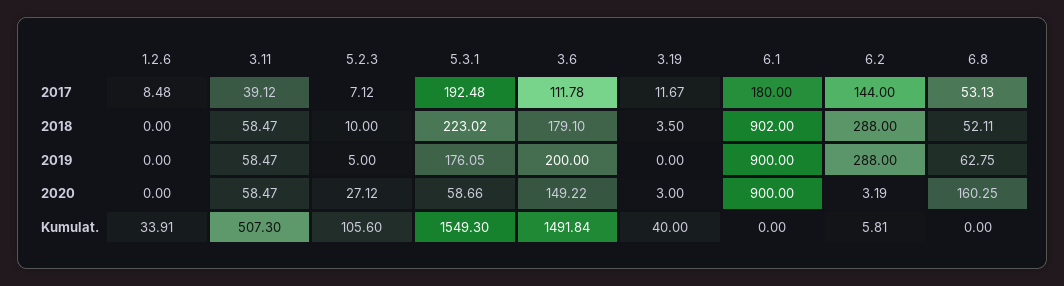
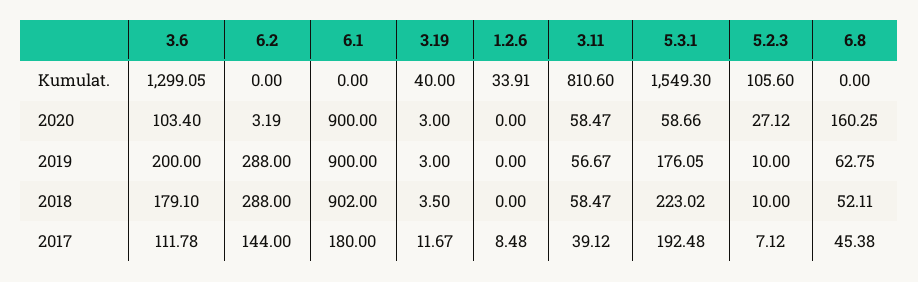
6.8, 2017: 53.13 -> 45.38
3.11, 2019: 58.47 -> 56.67
5.2.3, 2019: 5 -> 10
3.19, 2019: 0 -> 3
3.6, 2020: 149.22 -> 103.4
3.11, Kumulat.: 507.3 -> 810.6
3.6, Kumulat.: 1491.84 -> 1299.05
6.2, Kumulat.: 5.81 -> 0

